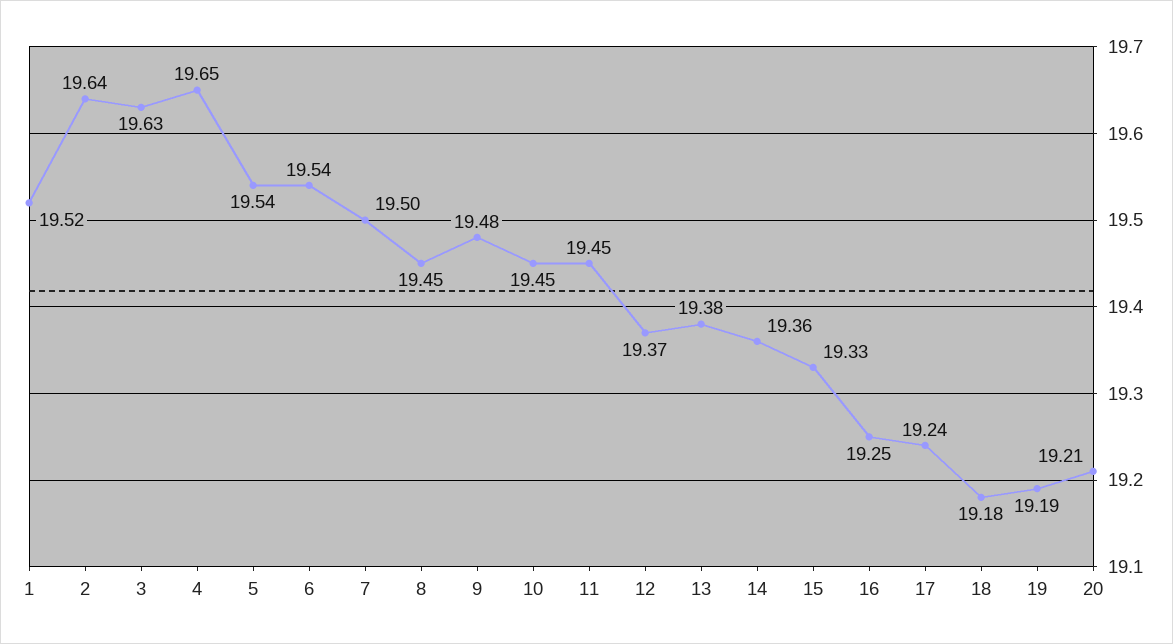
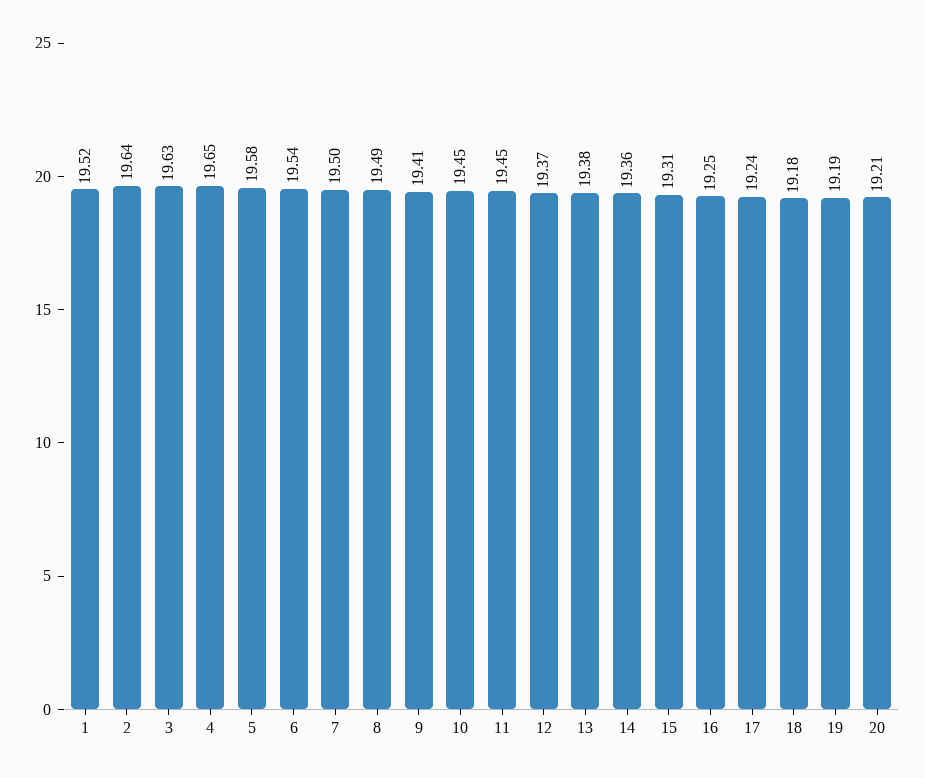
5: 19.54 -> 19.58
8: 19.45 -> 19.49
9: 19.48 -> 19.41
15: 19.33 -> 19.31

